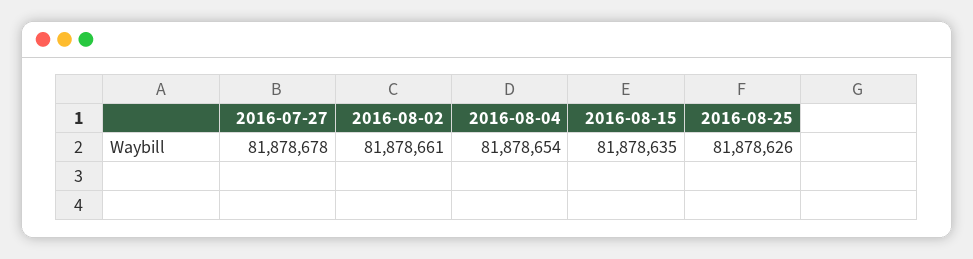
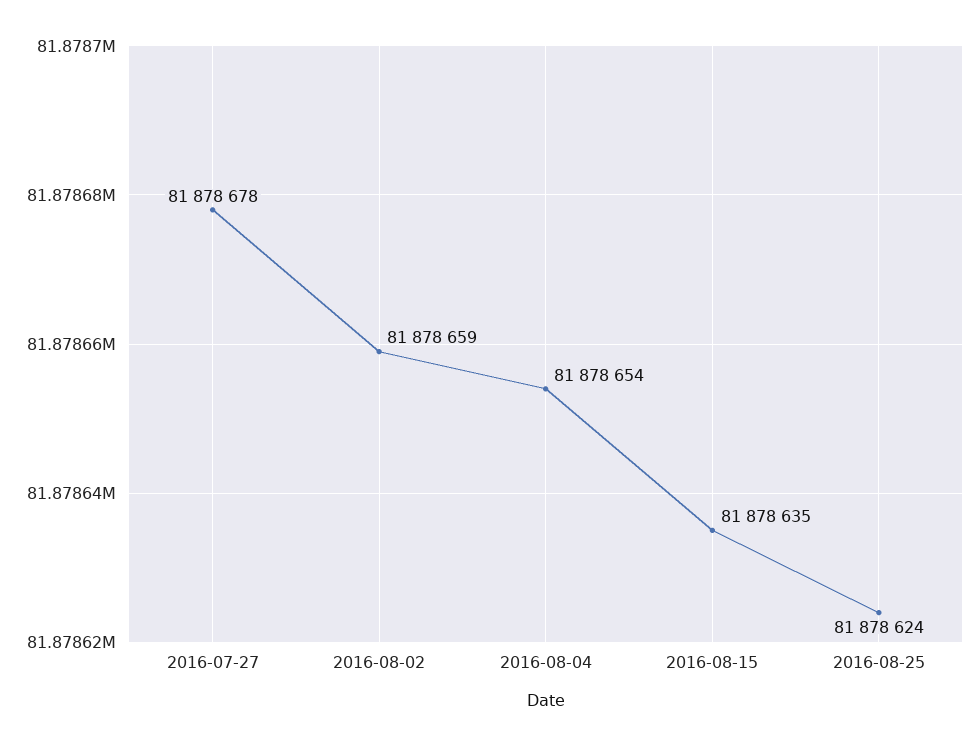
2016-08-02: 81878661 -> 81878659
2016-08-25: 81878626 -> 81878624

